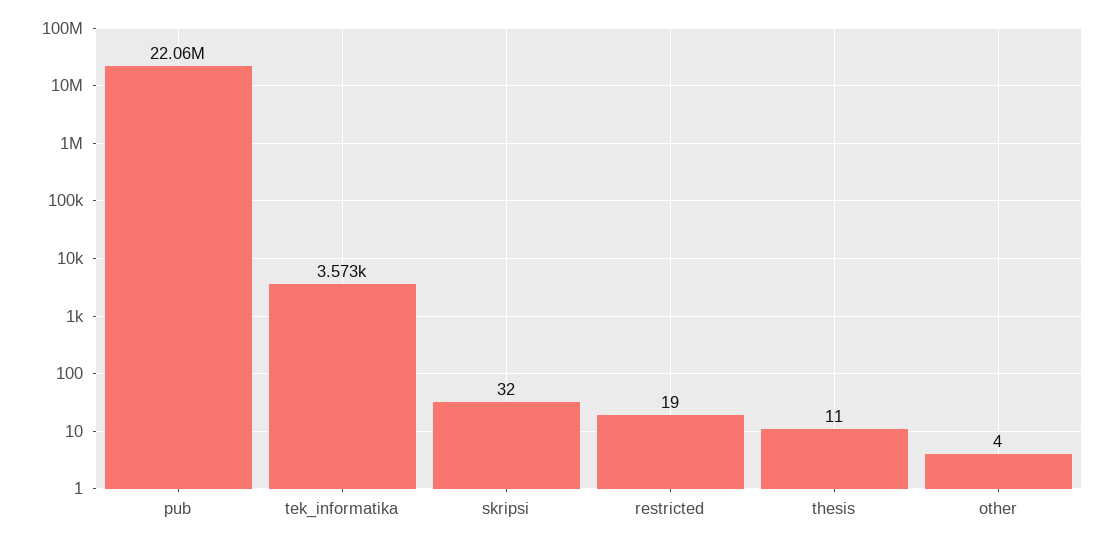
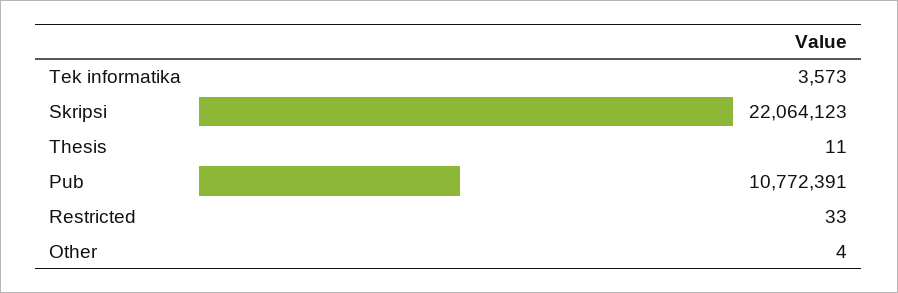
pub: 22060000 -> 10772391
skripsi: 32 -> 22064123
restricted: 19 -> 33

